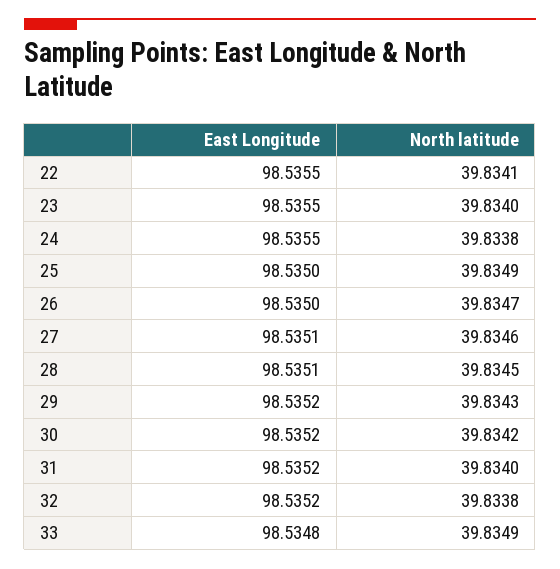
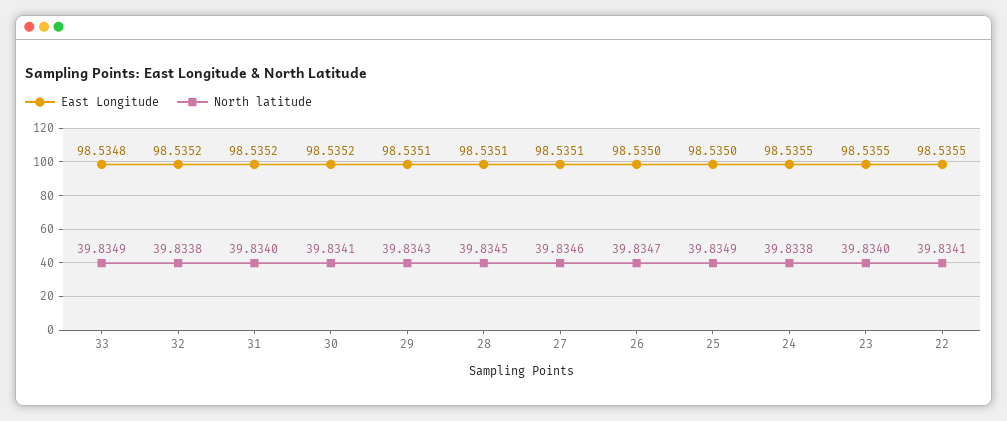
East Longitude, 29: 98.5352 -> 98.5351
North latitude, 30: 39.8342 -> 39.8341

